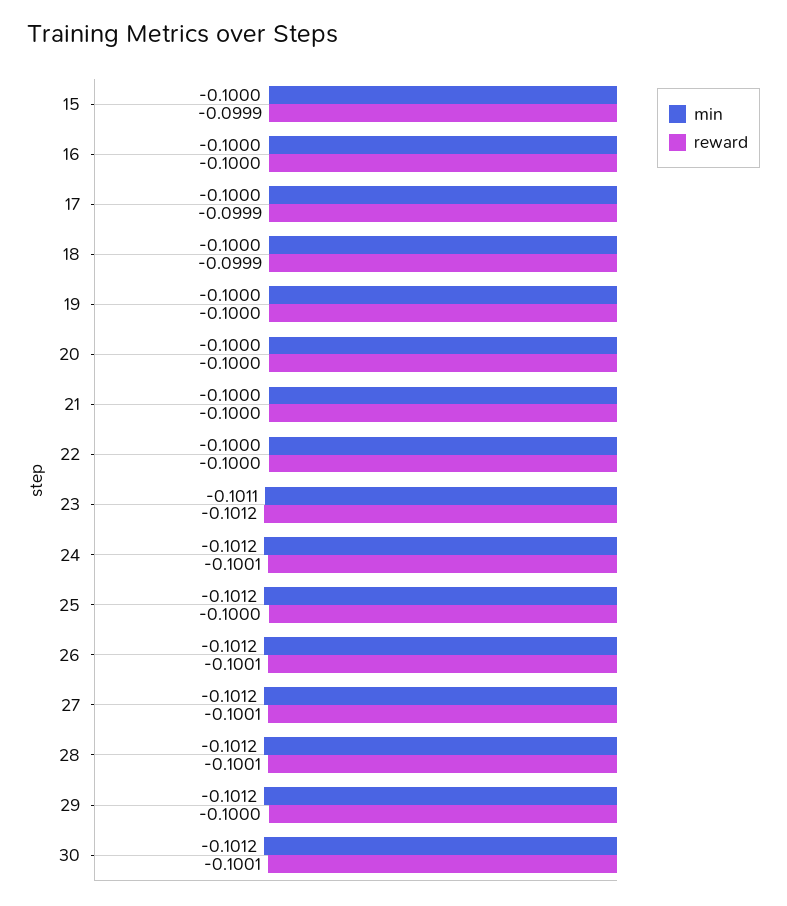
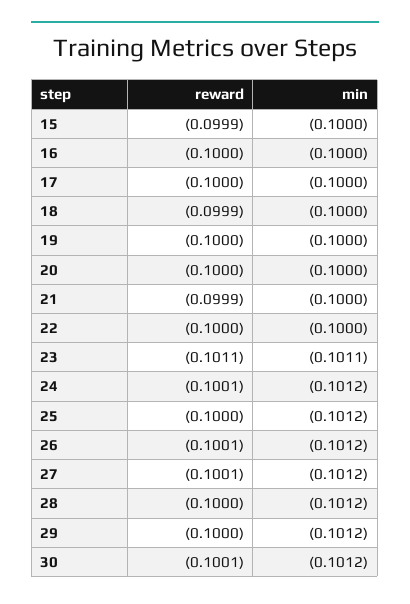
reward, 17: -0.0999 -> -0.1
reward, 21: -0.1 -> -0.0999
reward, 23: -0.1012 -> -0.1011
reward, 28: -0.1001 -> -0.1

